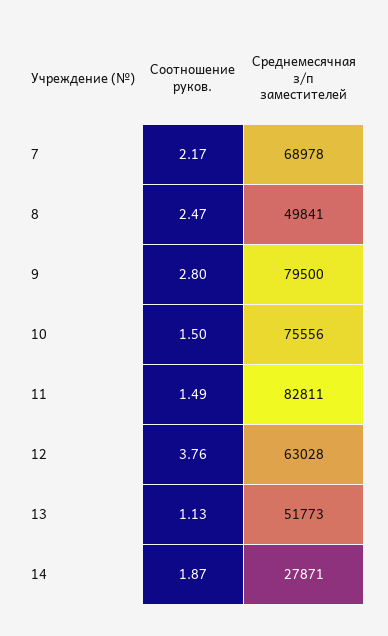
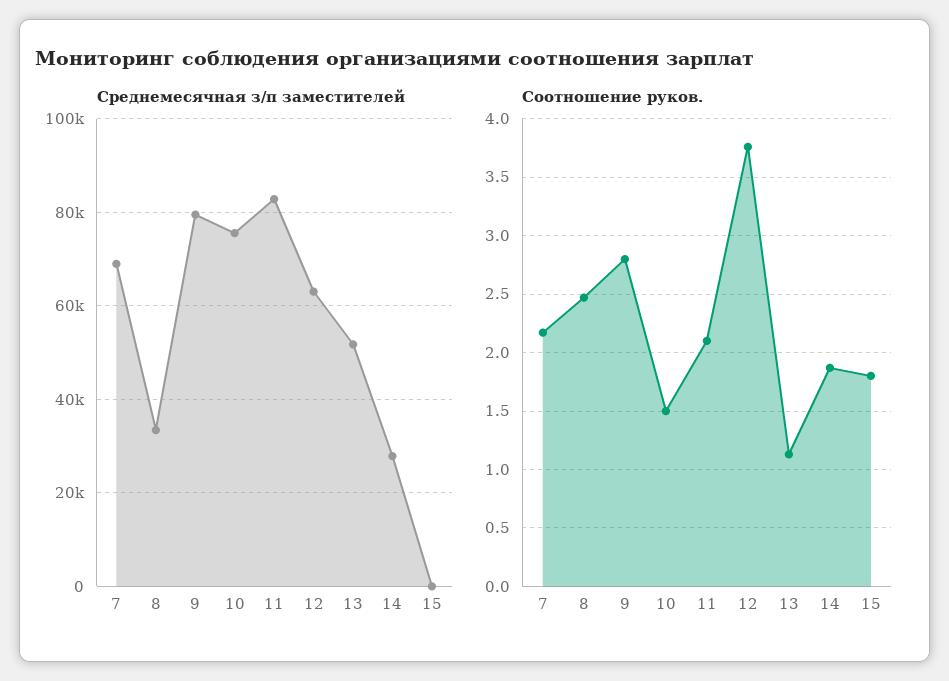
Среднемесячная з/п заместителей, 8: 49841 -> 34000
Соотношение руков., 11: 1.49 -> 2.1
Среднемесячная з/п заместителей, 15: none -> 0
Соотношение руков., 15: none -> 1.8

